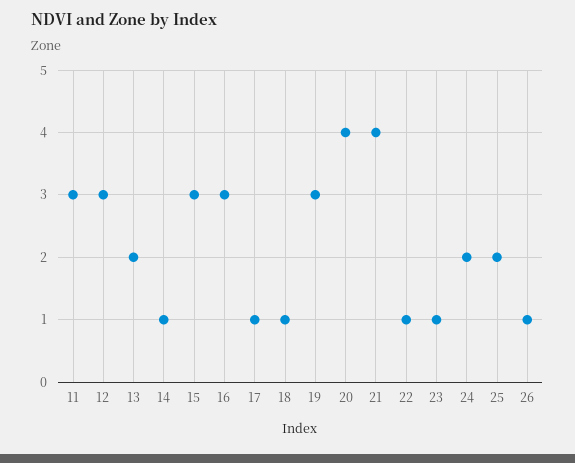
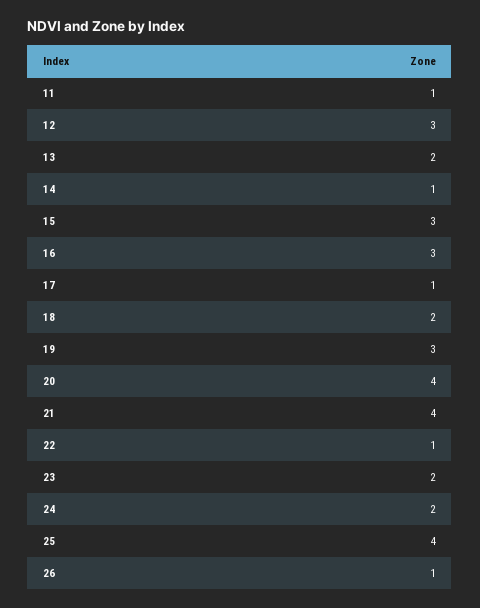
11: 3 -> 1
18: 1 -> 2
23: 1 -> 2
25: 2 -> 4

